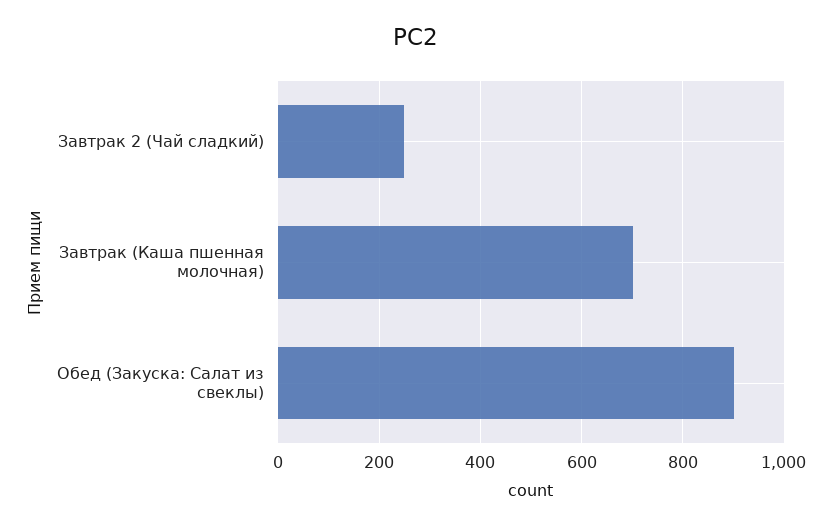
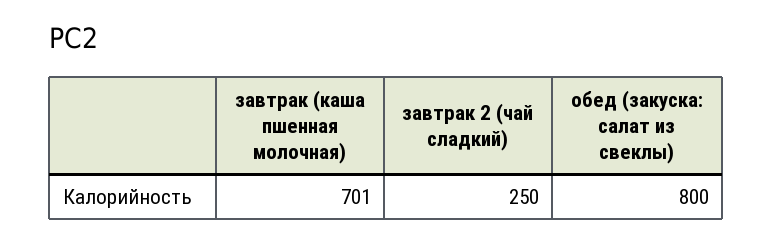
Обед (Закуска: Салат из свеклы): 900 -> 800

